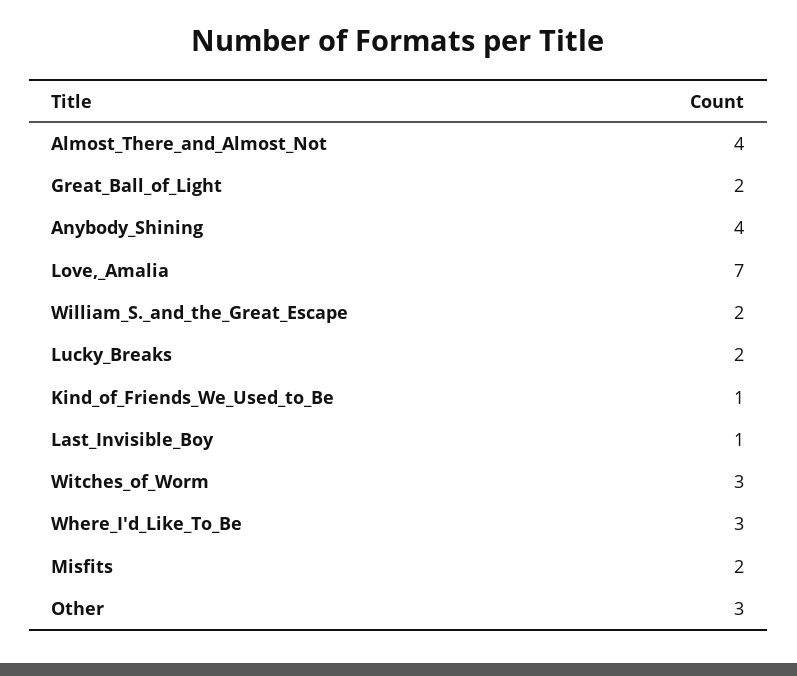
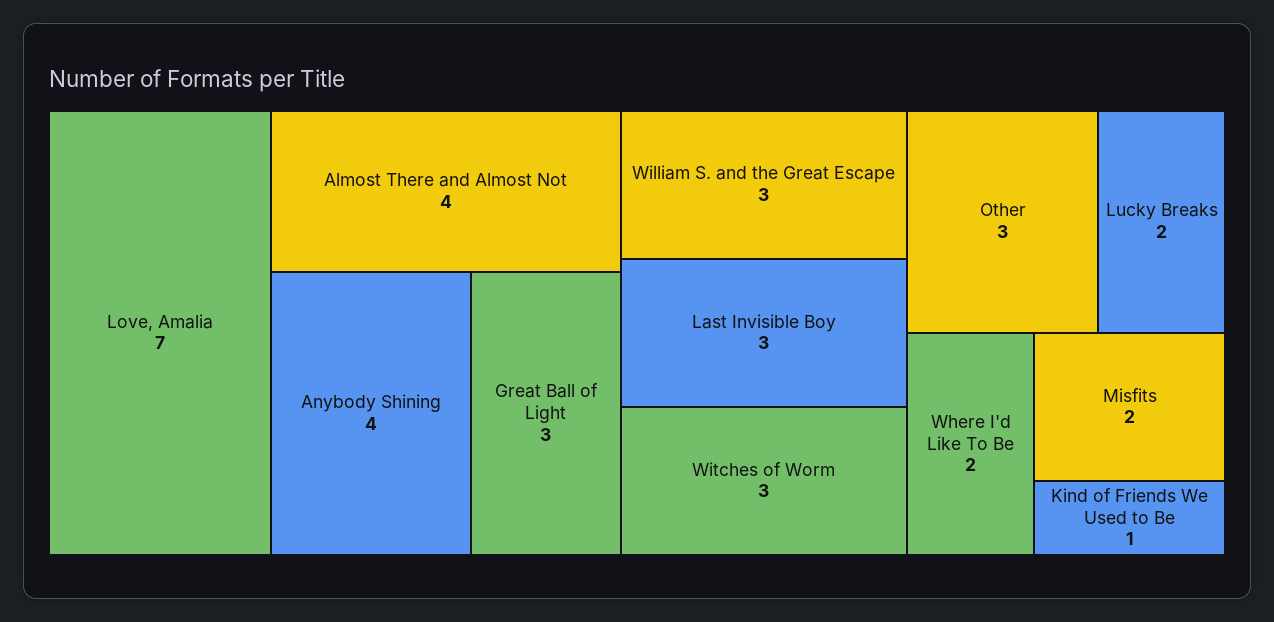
Great_Ball_of_Light: 2 -> 3
William_S._and_the_Great_Escape: 2 -> 3
Last_Invisible_Boy: 1 -> 3
Where_I'd_Like_To_Be: 3 -> 2

